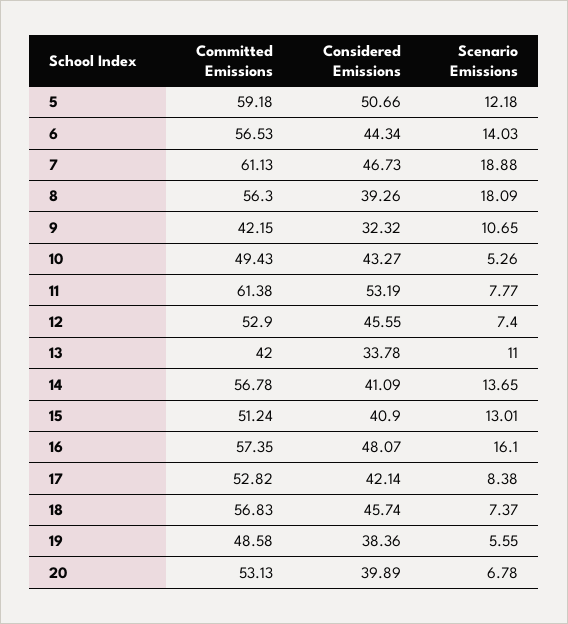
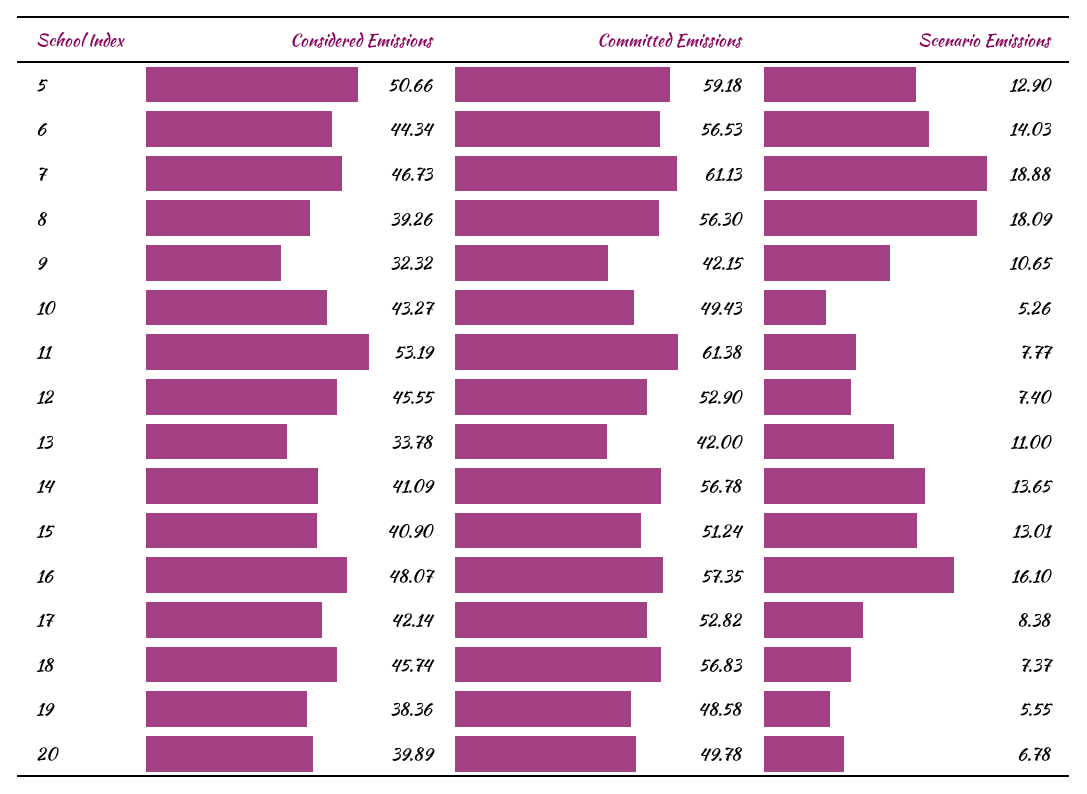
Scenario Emissions, 5: 12.18 -> 12.9
Committed Emissions, 20: 53.13 -> 49.78

